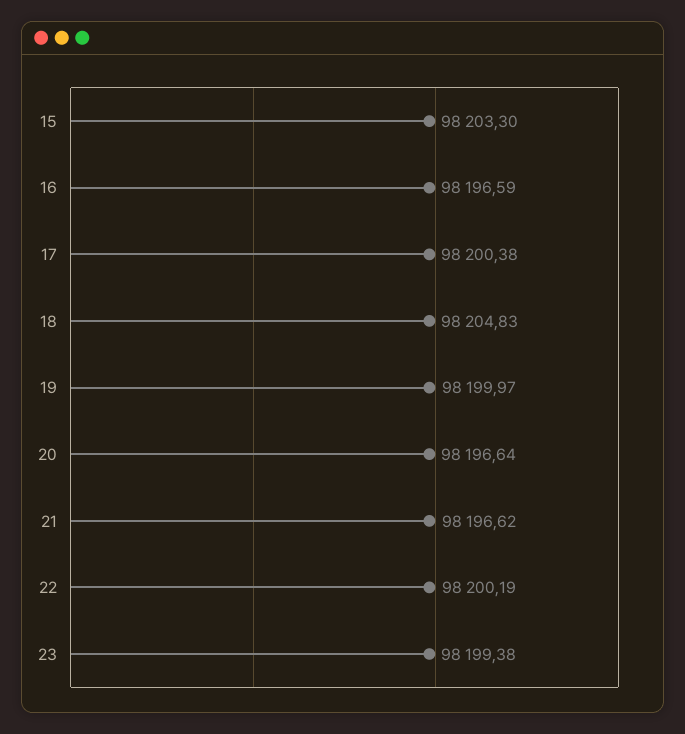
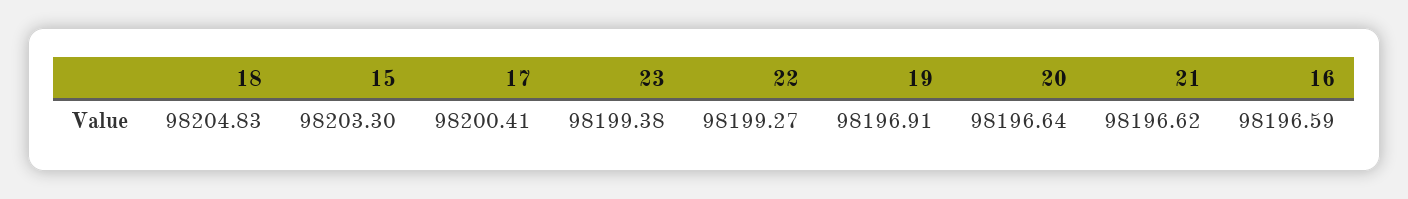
17: 98200.38 -> 98200.41
19: 98199.97 -> 98196.91
22: 98200.19 -> 98199.27

